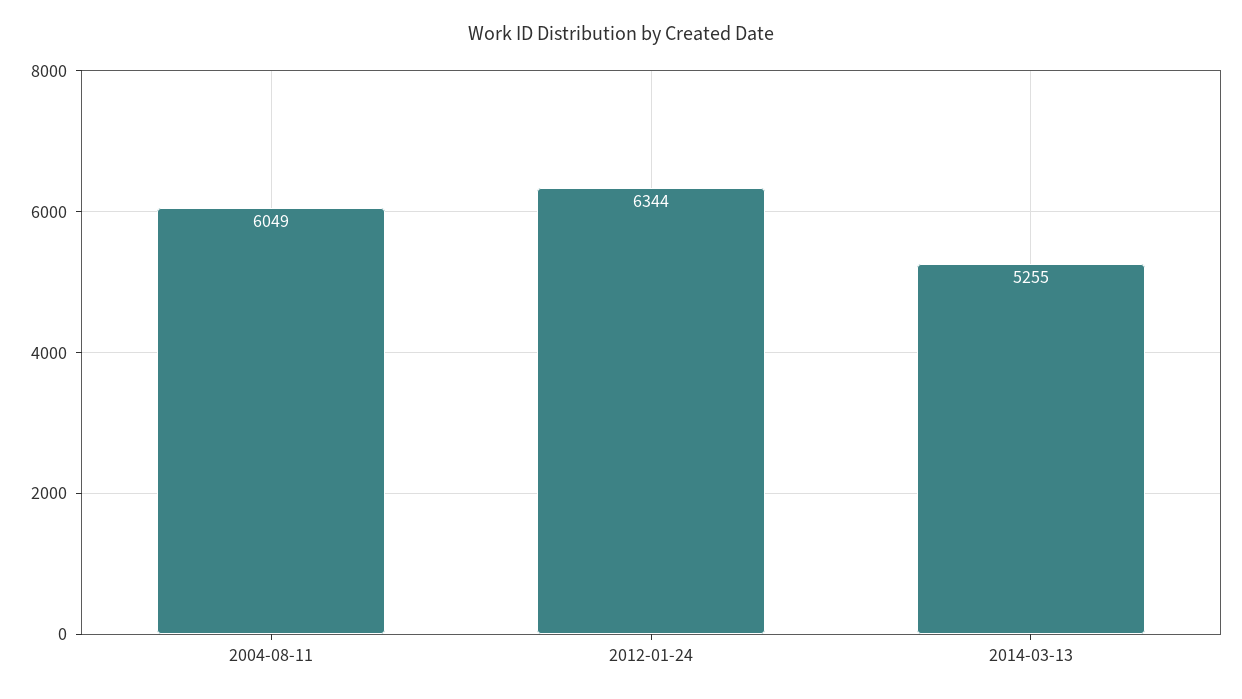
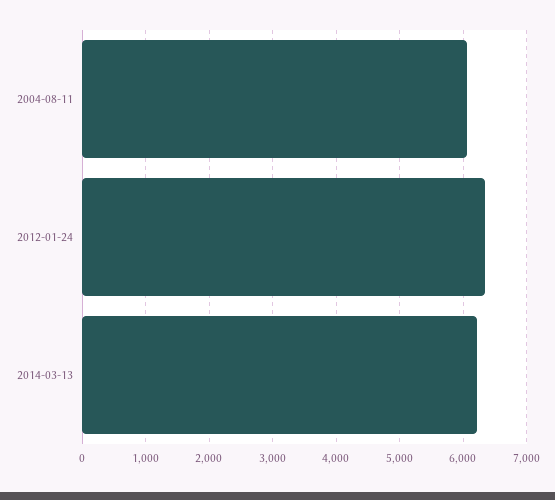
2014-03-13: 5255 -> 6200

